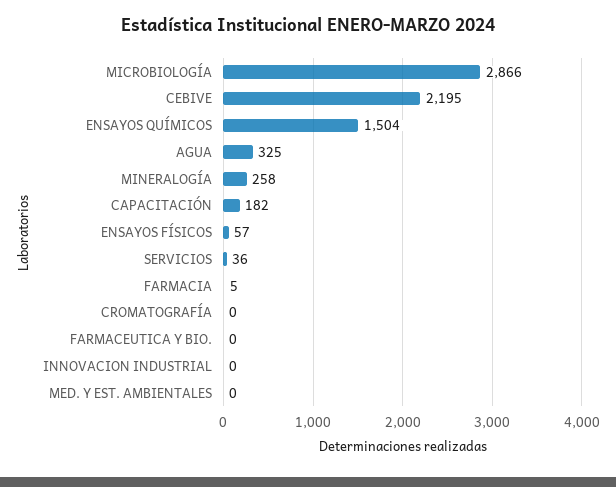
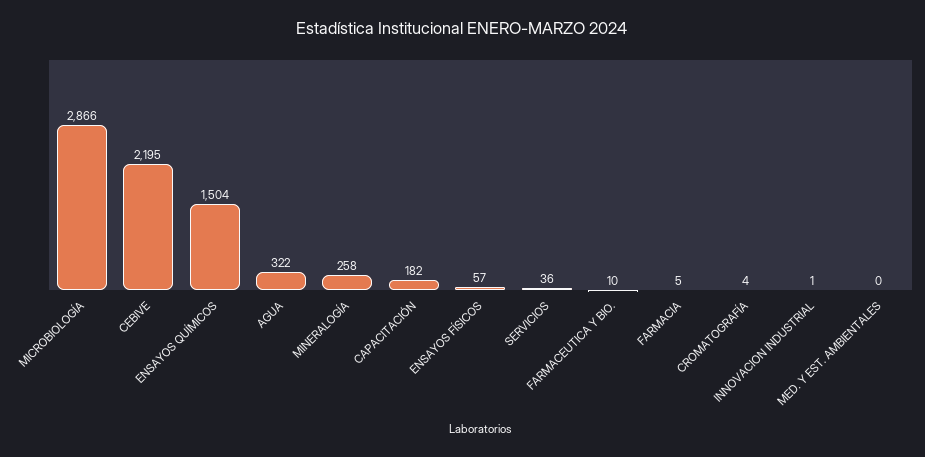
AGUA: 325 -> 322
CROMATOGRAFÍA: 0 -> 4
FARMACEUTICA Y BIO.: 0 -> 10
INNOVACION INDUSTRIAL: 0 -> 1

